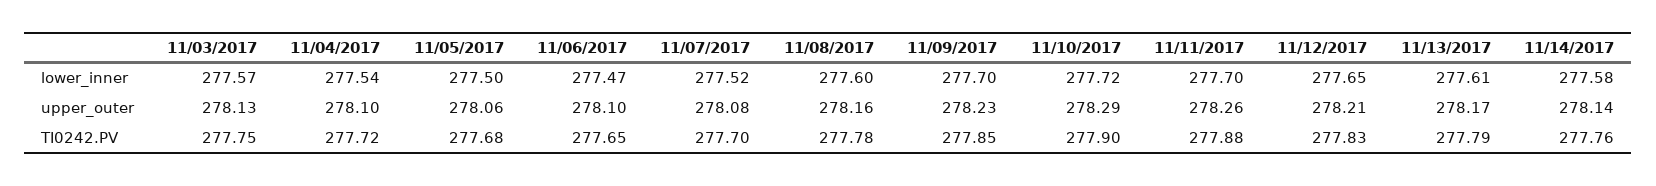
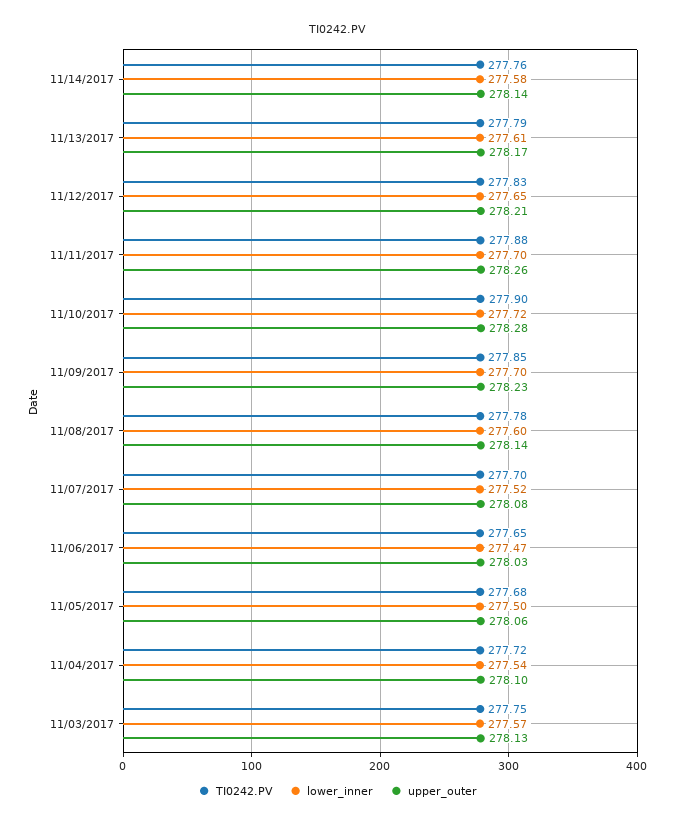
upper_outer, 11/06/2017: 278.1 -> 278.03
upper_outer, 11/08/2017: 278.16 -> 278.14
upper_outer, 11/10/2017: 278.29 -> 278.28

